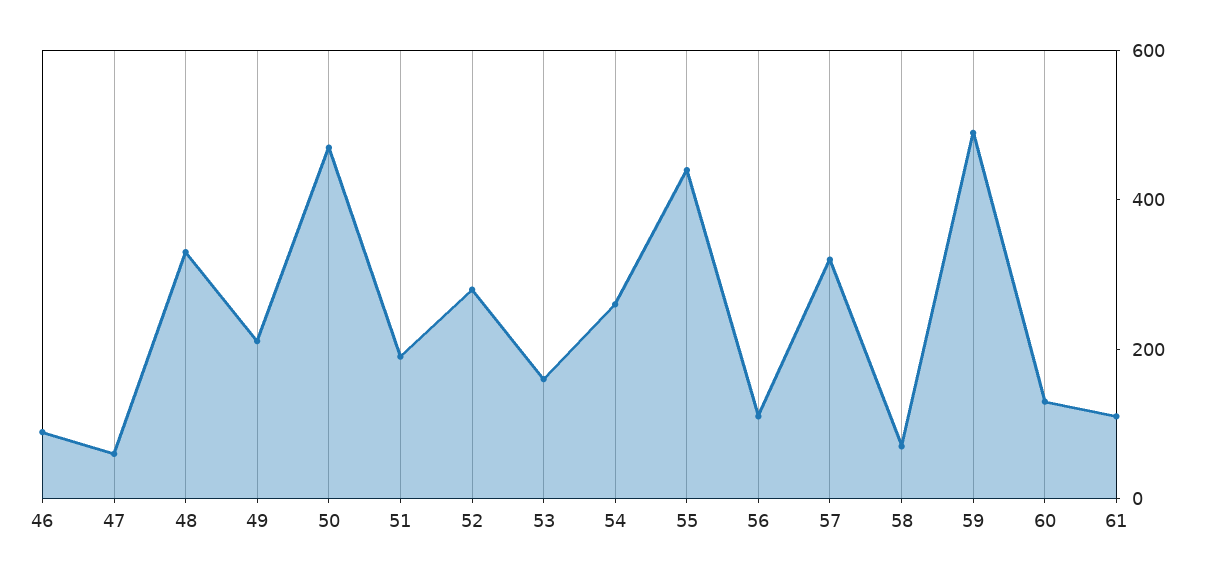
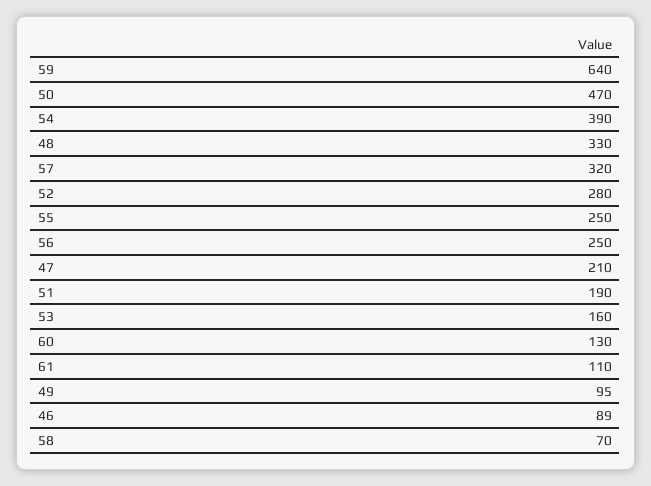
47: 50 -> 210
49: 200 -> 95
54: 250 -> 390
55: 450 -> 250
56: 100 -> 250
59: 500 -> 640

